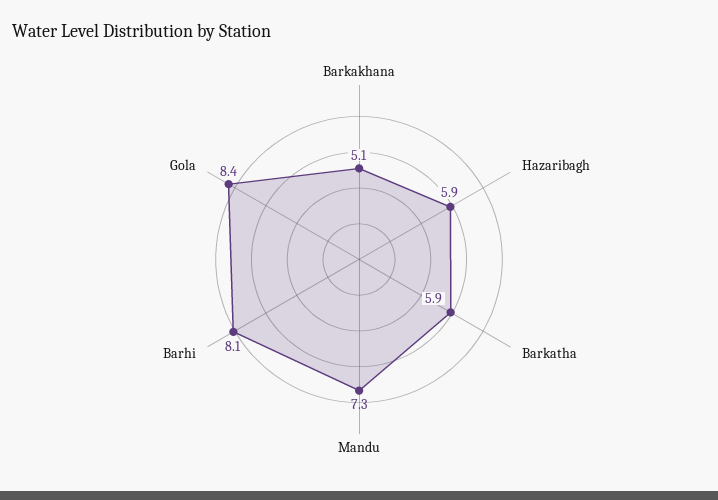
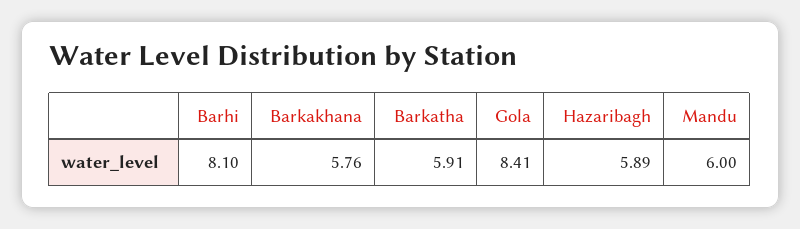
Barkakhana: 5.1 -> 5.76
Mandu: 7.3 -> 6

